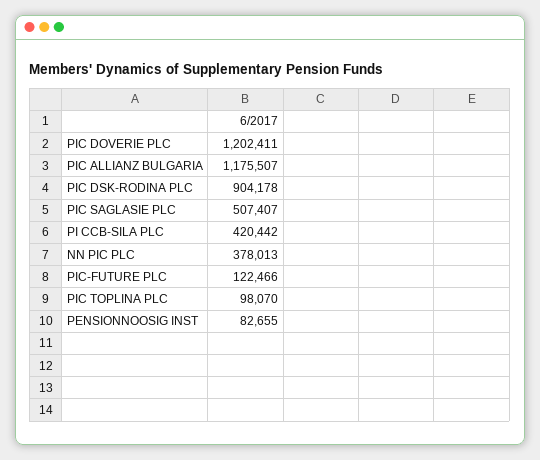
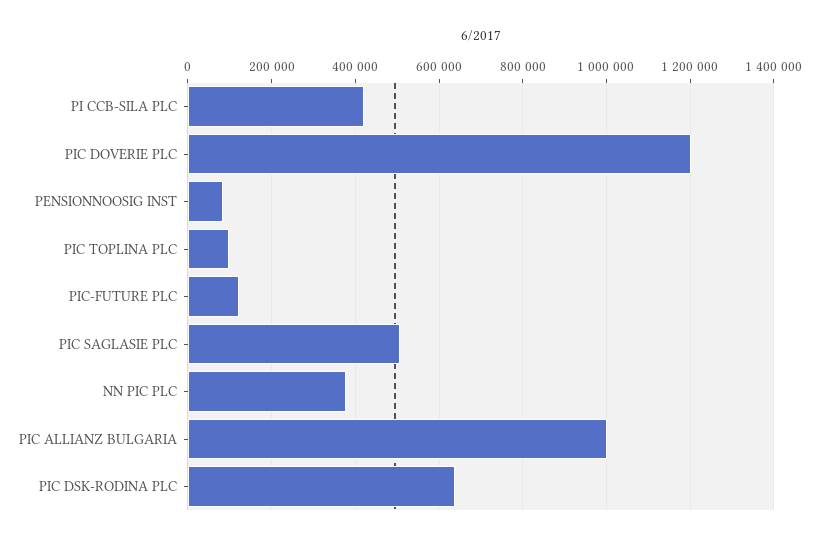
PIC ALLIANZ BULGARIA: 1175507 -> 1000000
PIC DSK-RODINA PLC: 904178 -> 640000

